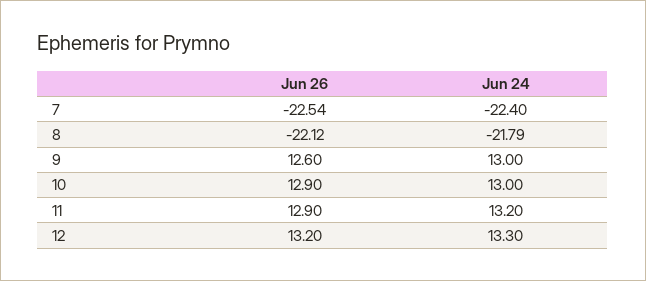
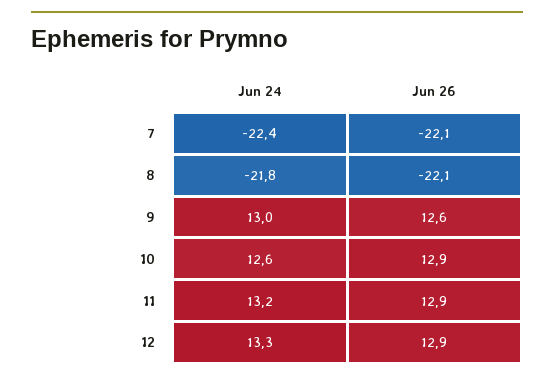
Jun 26, 7: -22.54 -> -22.1
Jun 24, 10: 13 -> 12.6
Jun 26, 12: 13.2 -> 12.9

